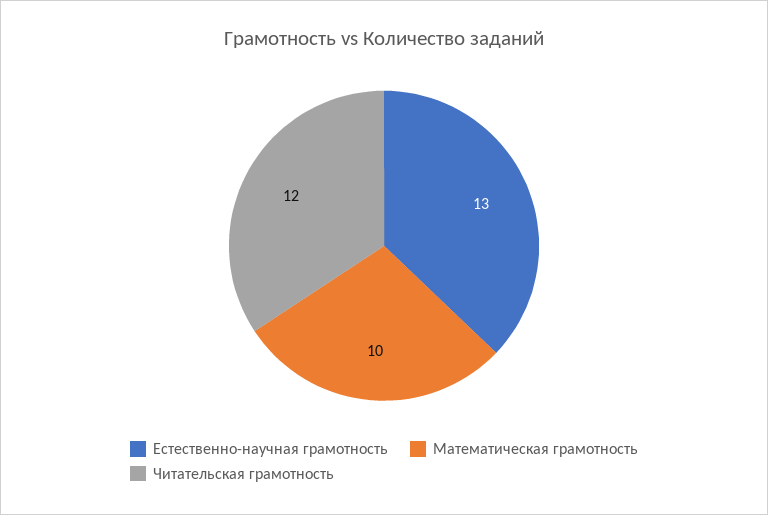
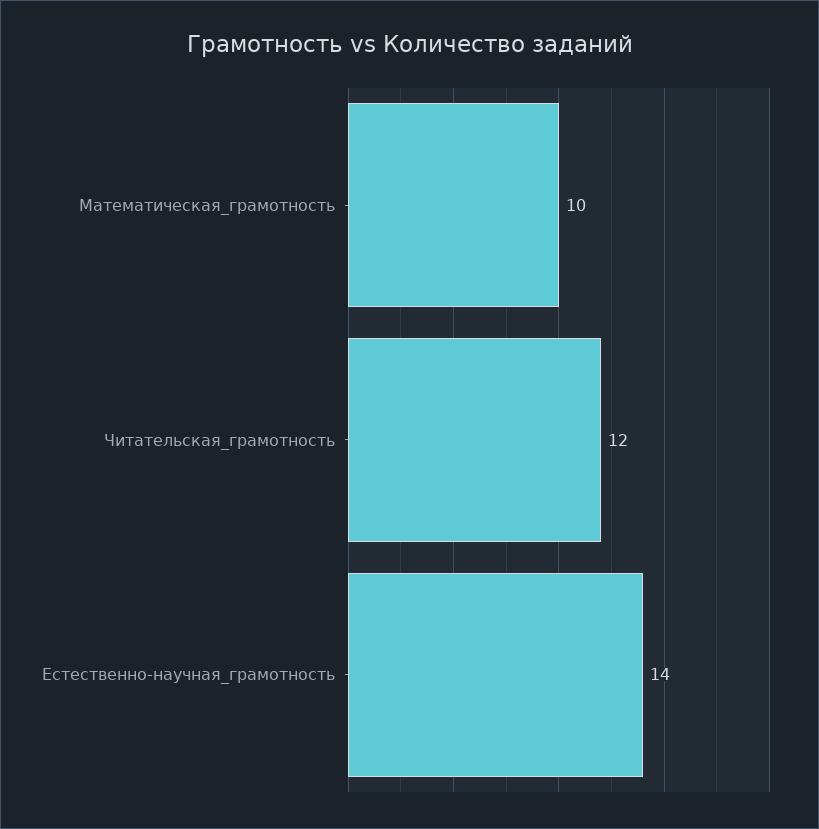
Естественно-научная грамотность: 13 -> 14

